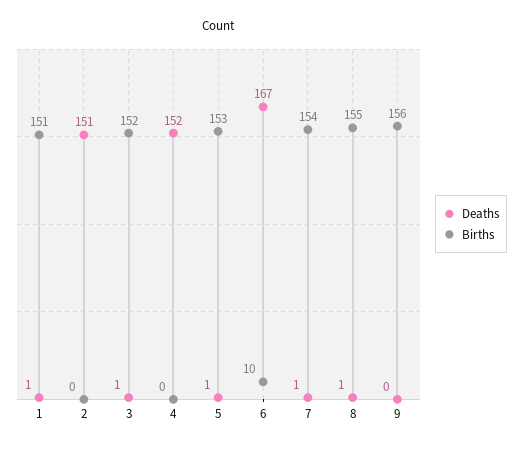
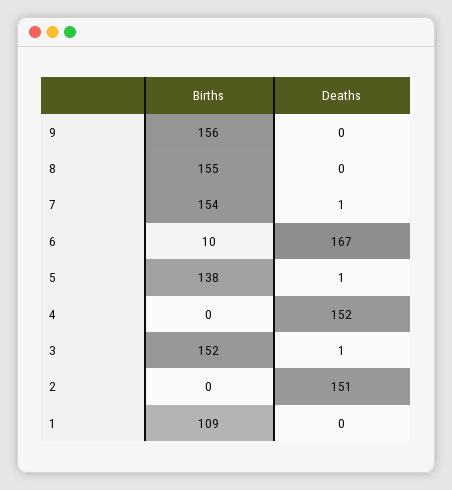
Deaths, 1: 1 -> 0
Births, 1: 151 -> 109
Births, 5: 153 -> 138
Deaths, 8: 1 -> 0

